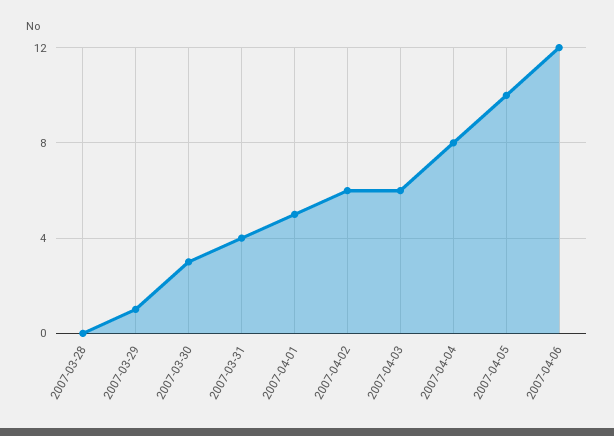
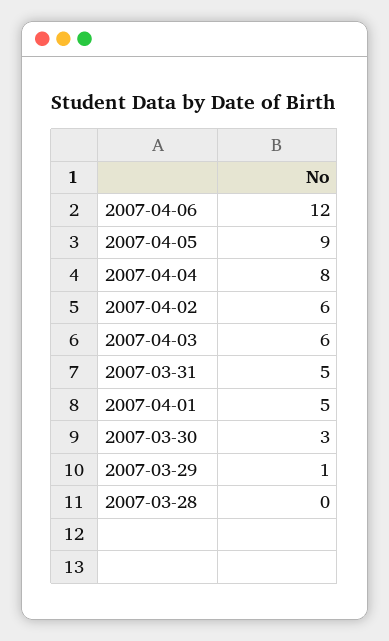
2007-03-31: 4 -> 5
2007-04-05: 10 -> 9

